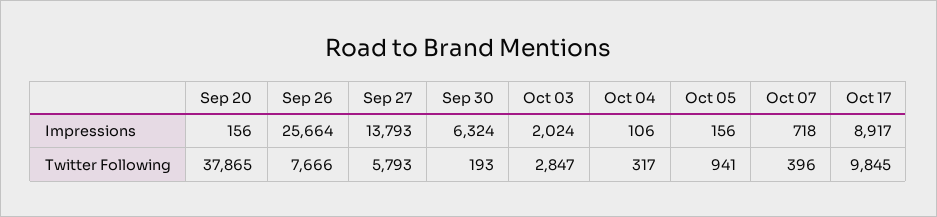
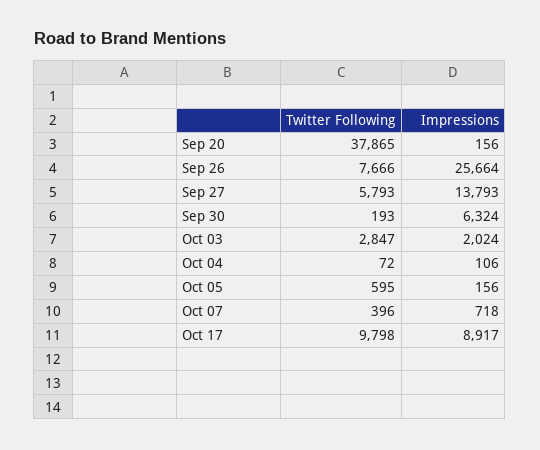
Oct 04, Twitter Following: 317 -> 72
Oct 05, Twitter Following: 941 -> 595
Oct 17, Twitter Following: 9845 -> 9798

